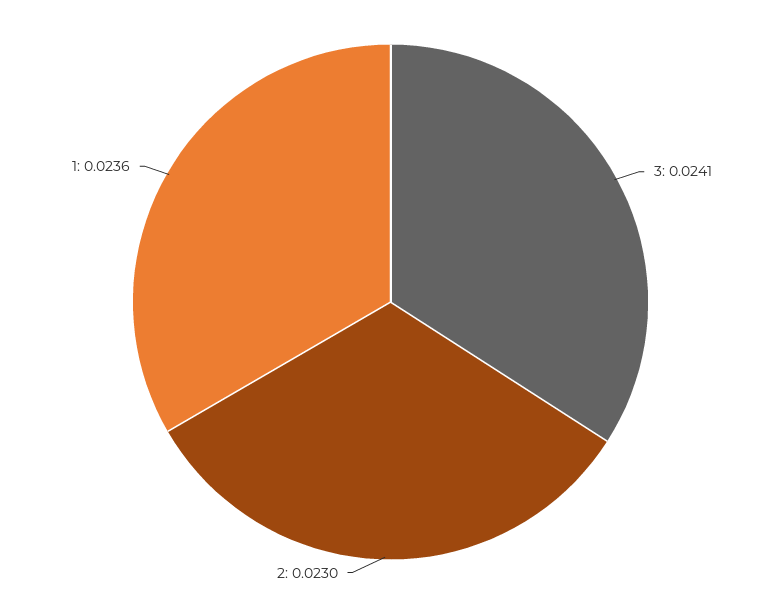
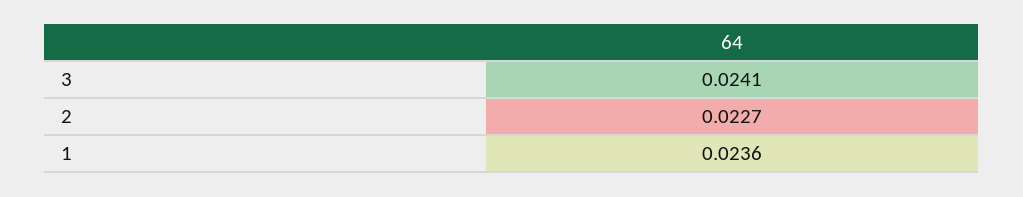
2: 0.023 -> 0.0227

